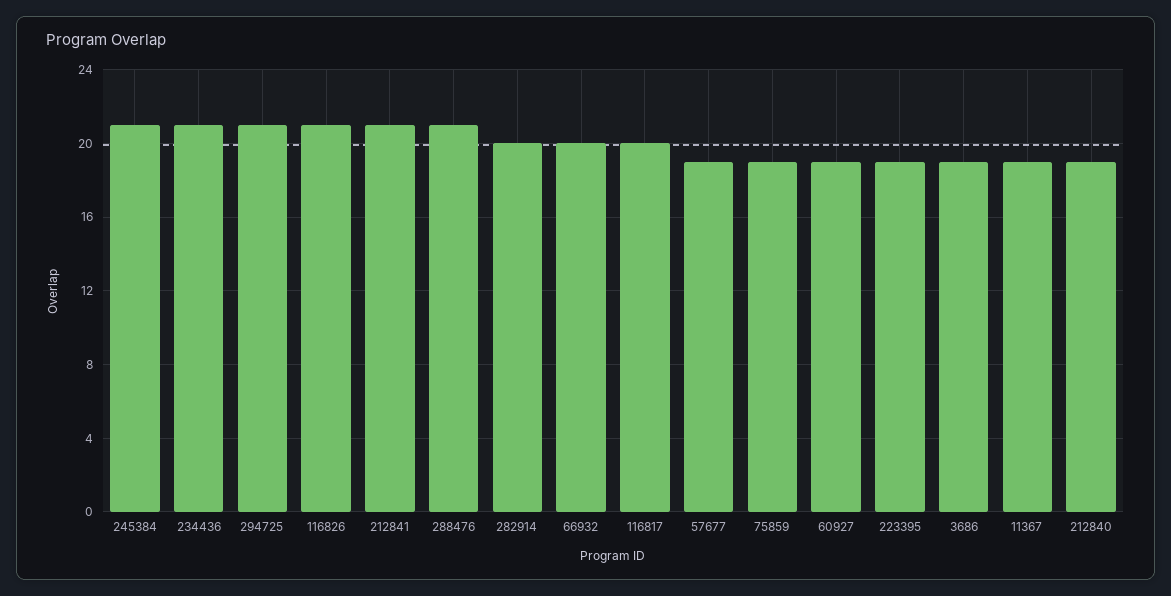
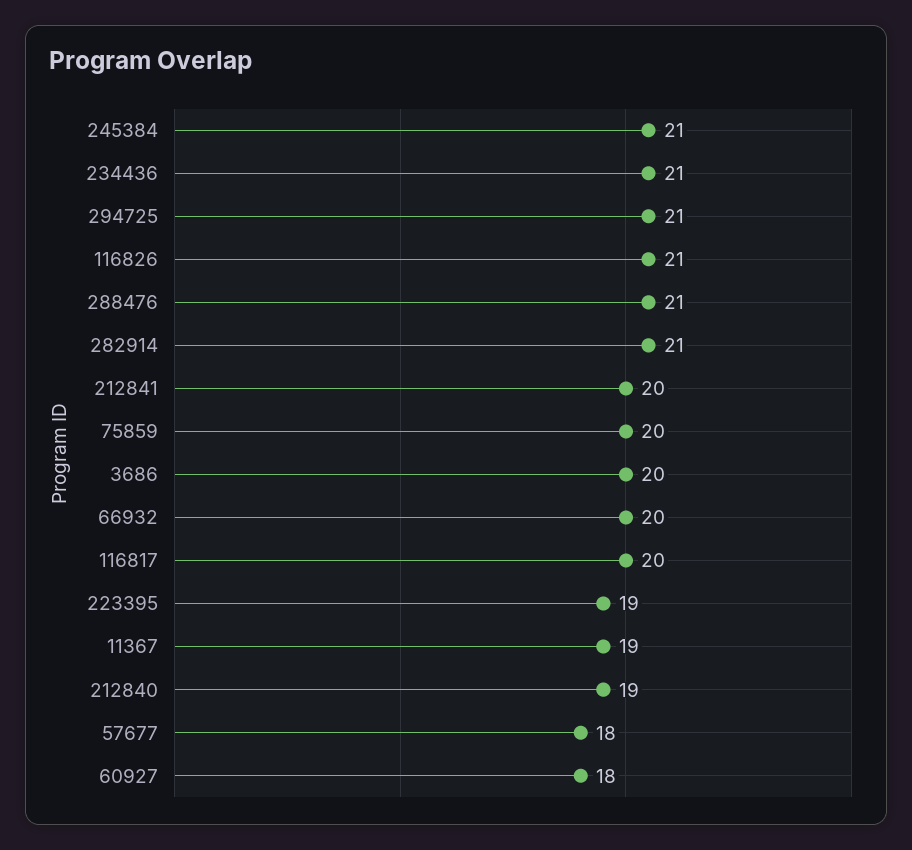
212841: 21 -> 20
282914: 20 -> 21
57677: 19 -> 18
75859: 19 -> 20
60927: 19 -> 18
3686: 19 -> 20

